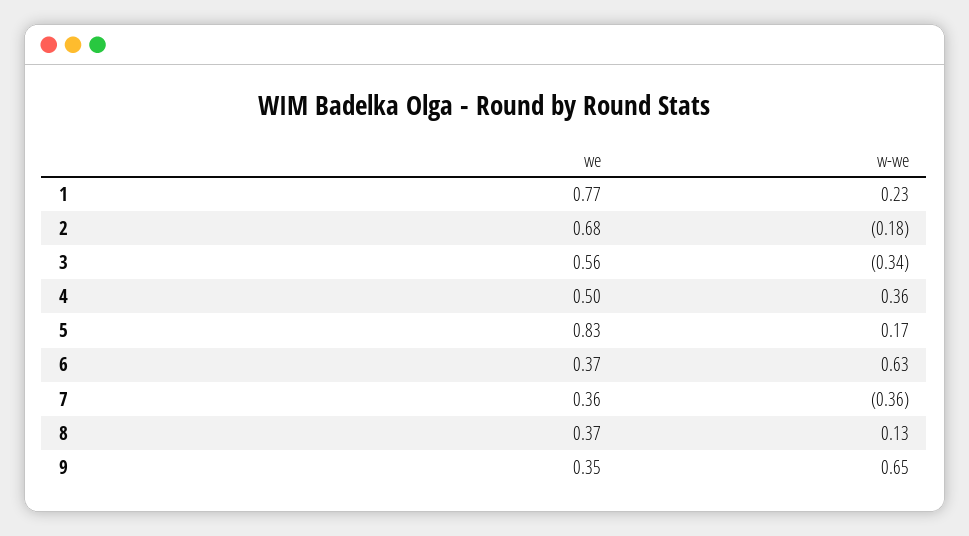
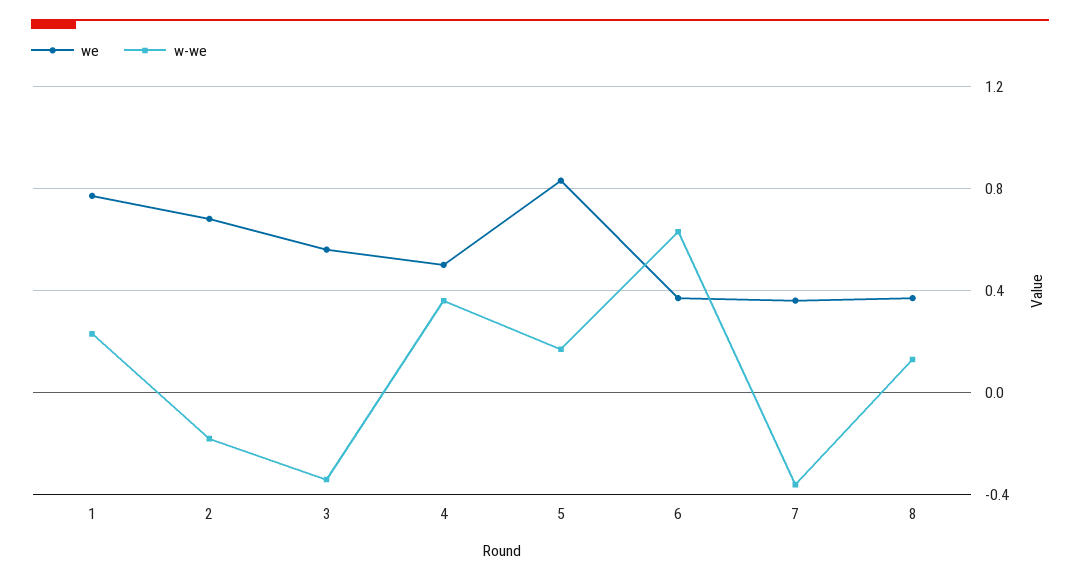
we, 9: 0.35 -> none
w-we, 9: 0.65 -> none

